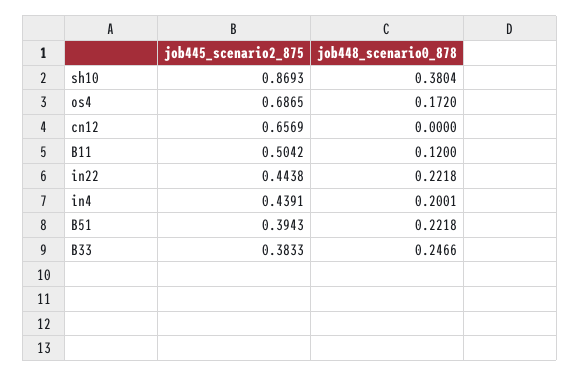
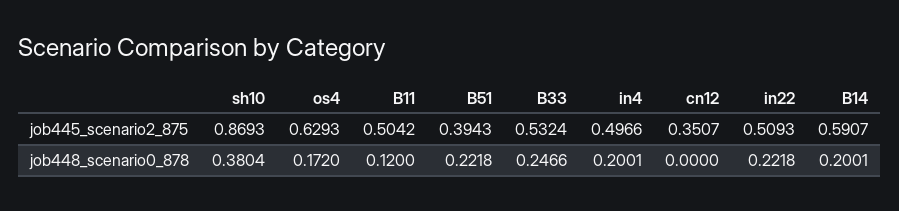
job445_scenario2_875, os4: 0.6865 -> 0.6293
job445_scenario2_875, cn12: 0.6569 -> 0.3507
job445_scenario2_875, in22: 0.4438 -> 0.5093
job445_scenario2_875, in4: 0.4391 -> 0.4966
job445_scenario2_875, B33: 0.3833 -> 0.5324
job445_scenario2_875, B14: none -> 0.5907
job448_scenario0_878, B14: none -> 0.2001

